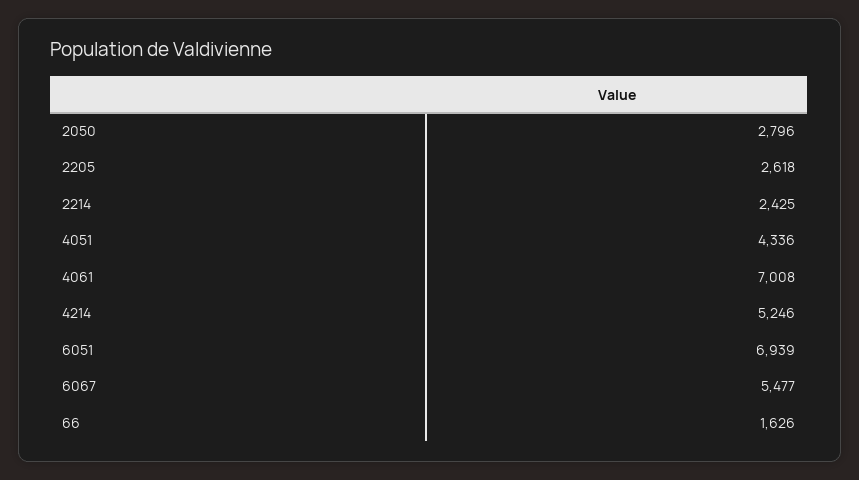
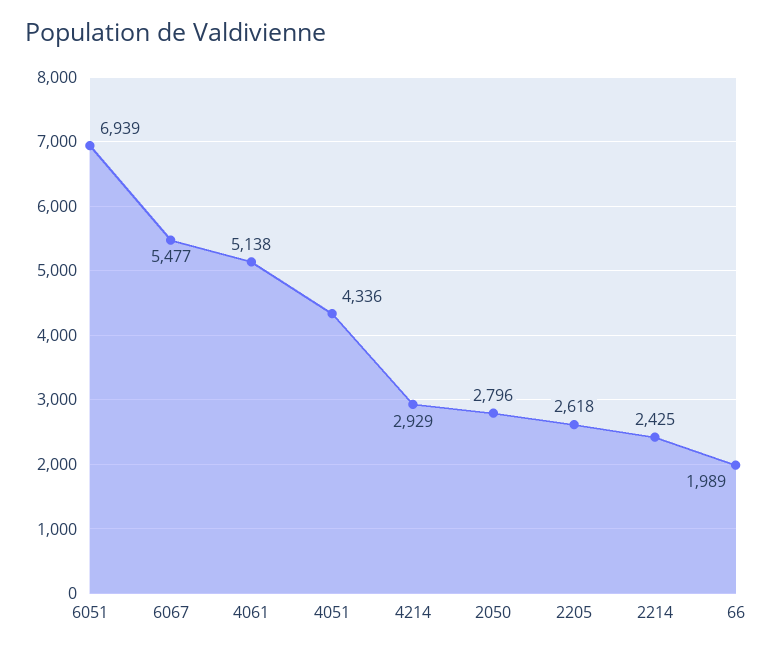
4061: 7008 -> 5138
4214: 5246 -> 2929
66: 1626 -> 1989

